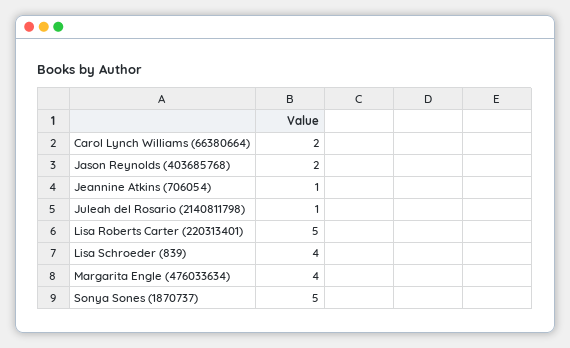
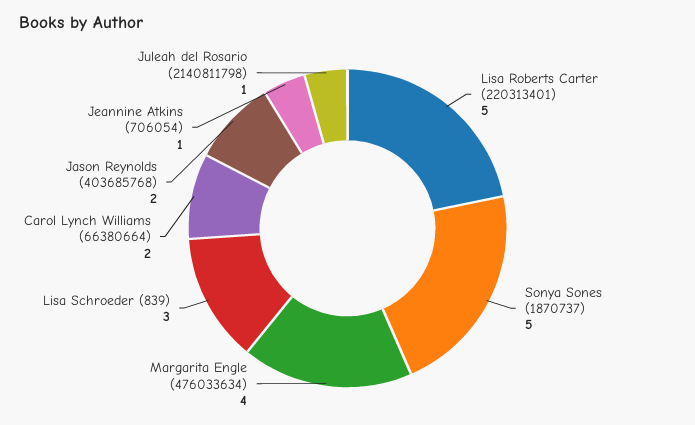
Lisa Schroeder (839): 4 -> 3

